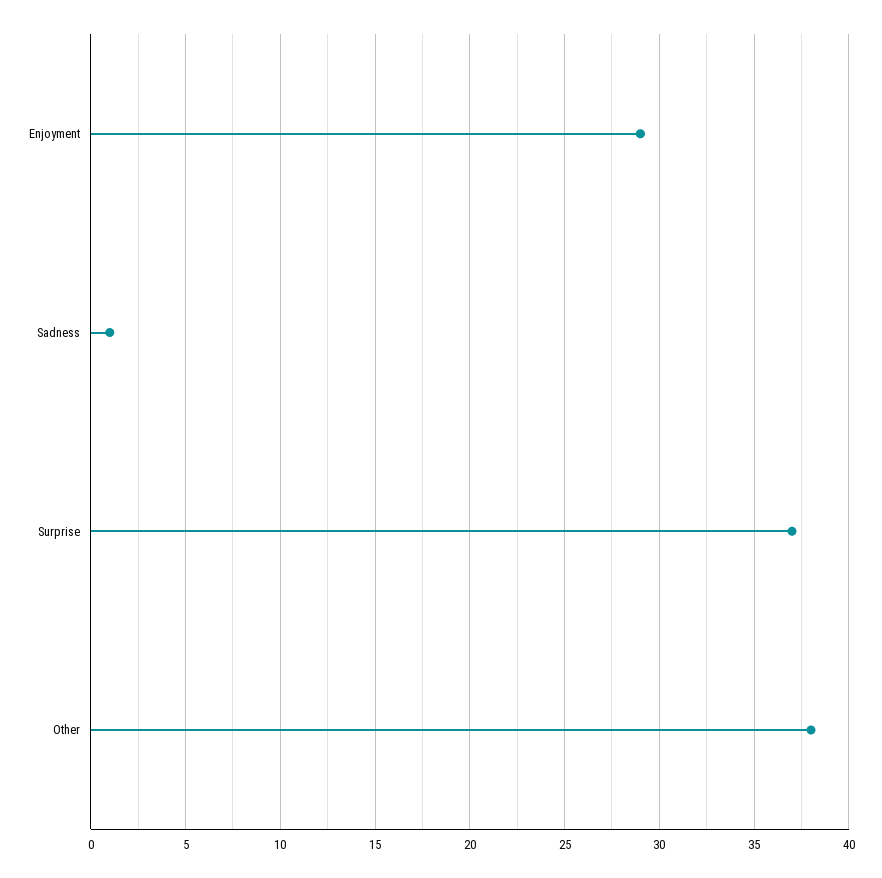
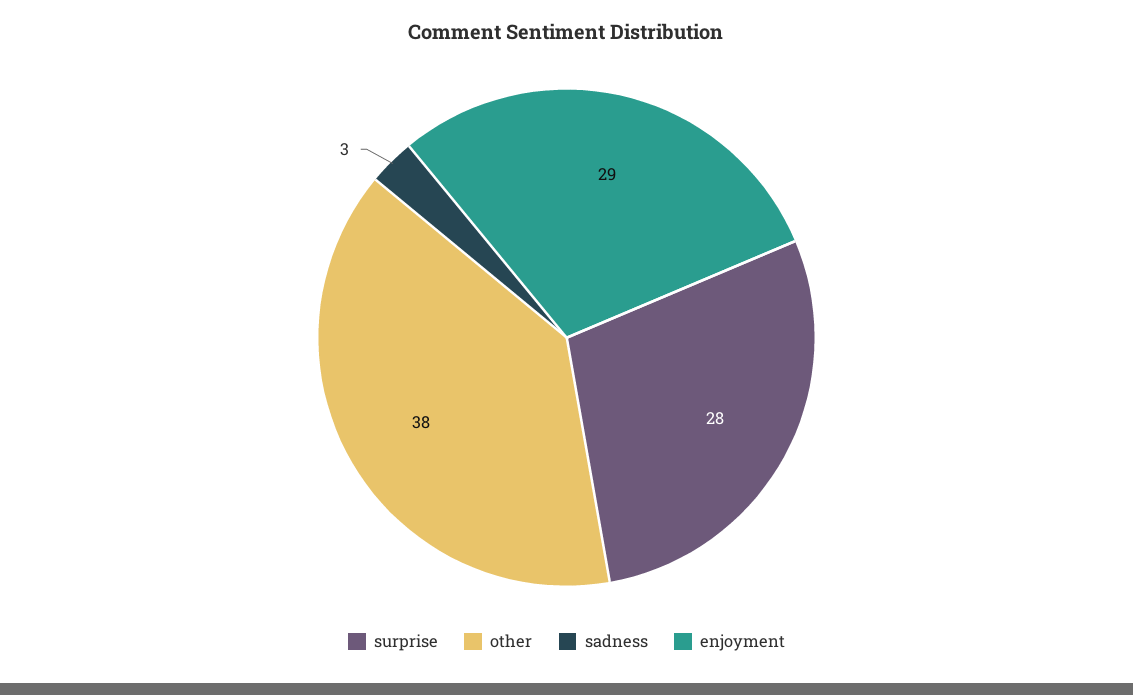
Sadness: 1 -> 3
Surprise: 37 -> 28

